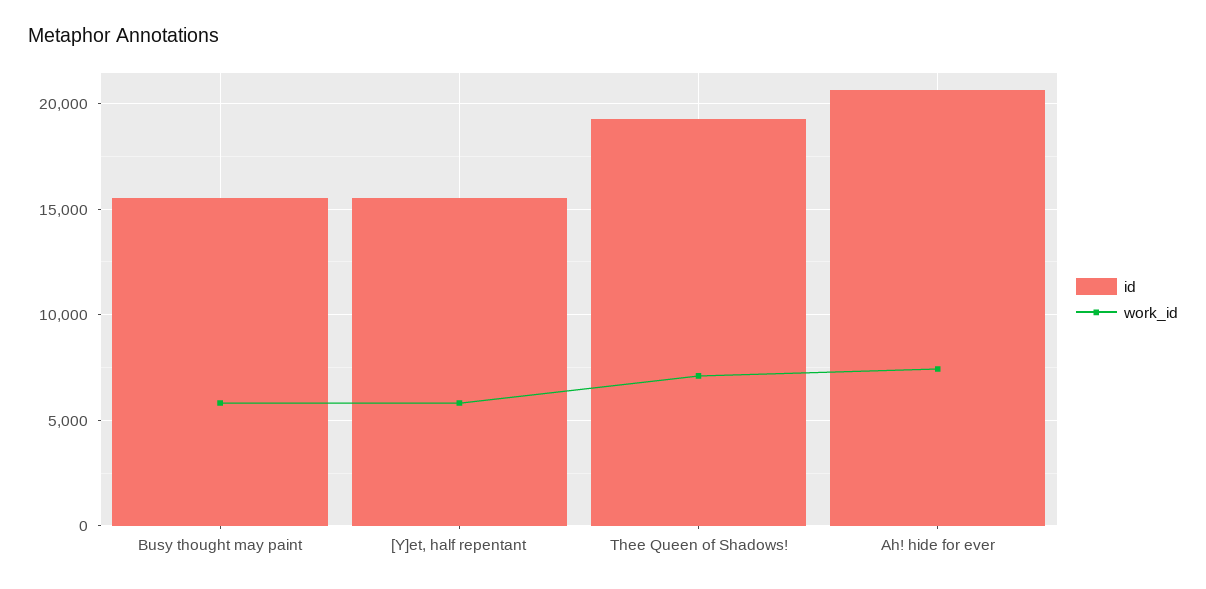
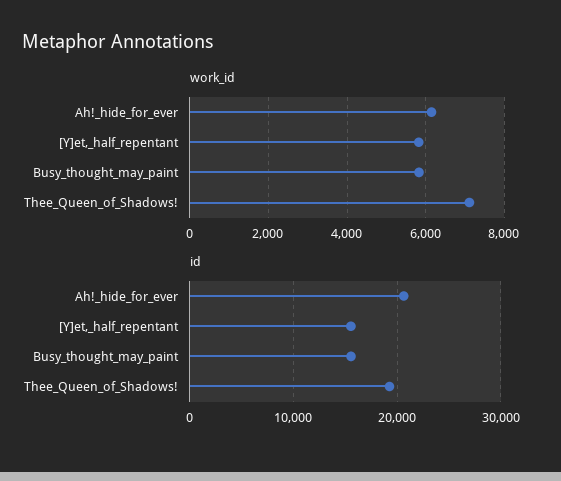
work_id, Ah! hide for ever: 7500 -> 6200

